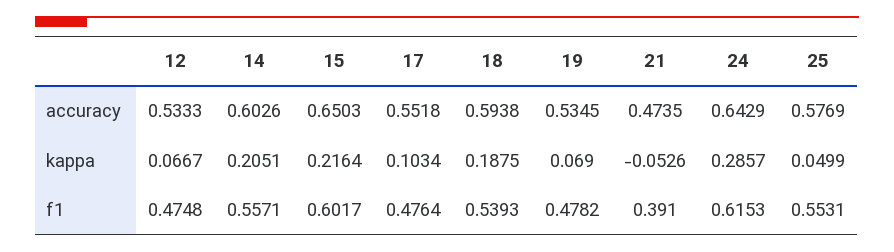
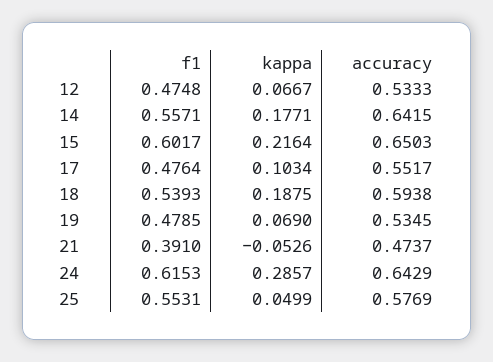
14, accuracy: 0.6026 -> 0.6415
17, accuracy: 0.5518 -> 0.5517
21, accuracy: 0.4735 -> 0.4737
14, kappa: 0.2051 -> 0.1771
19, f1: 0.4782 -> 0.4785

